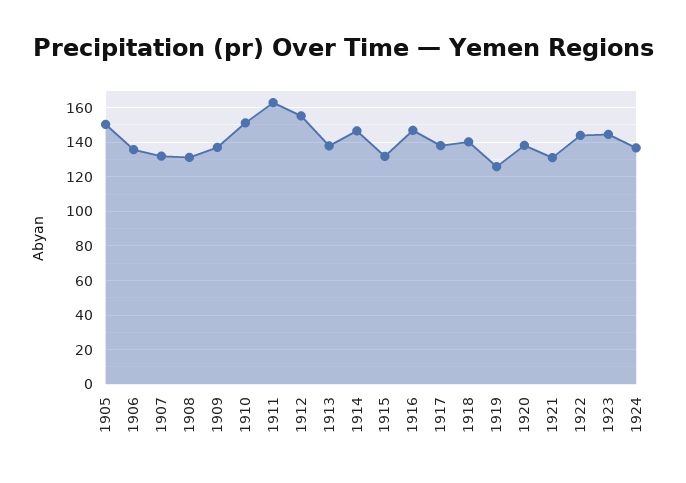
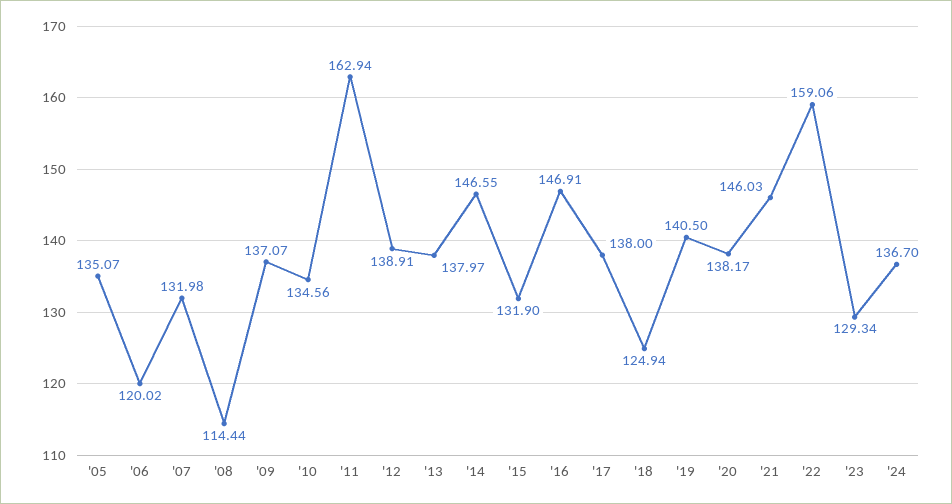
1905: 150 -> 135.07
1906: 135 -> 120.02
1908: 130 -> 114.44
1910: 150 -> 134.56
1912: 155 -> 138.91
1918: 140 -> 124.94
1919: 125 -> 140.5
1921: 130 -> 146.03
1922: 145 -> 159.06
1923: 145 -> 129.34

